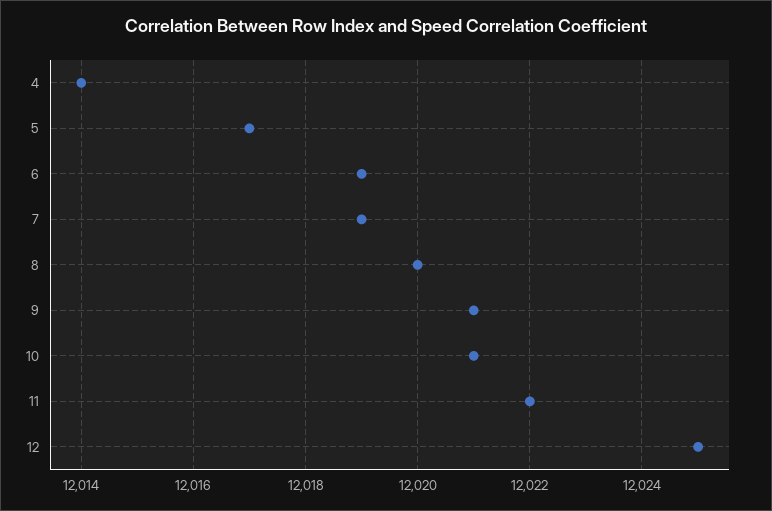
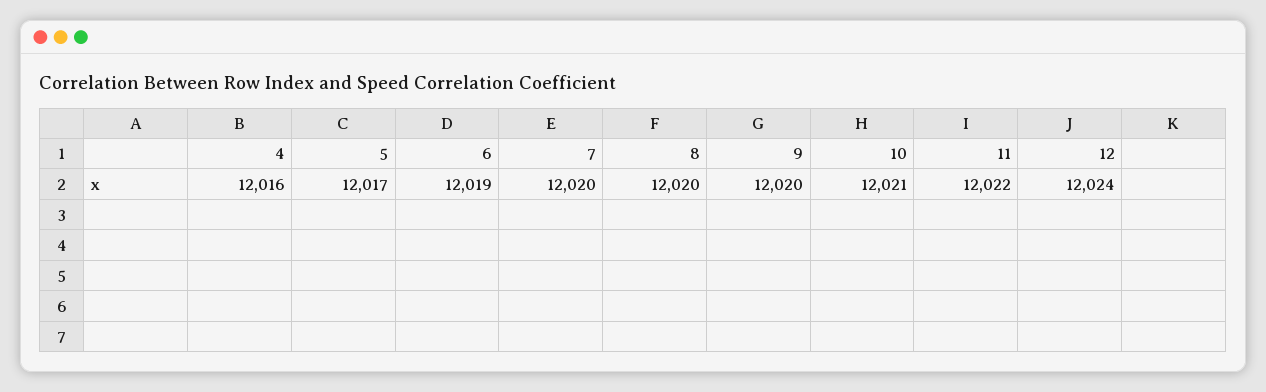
4: 12014 -> 12016
7: 12019 -> 12020
9: 12021 -> 12020
12: 12025 -> 12024

